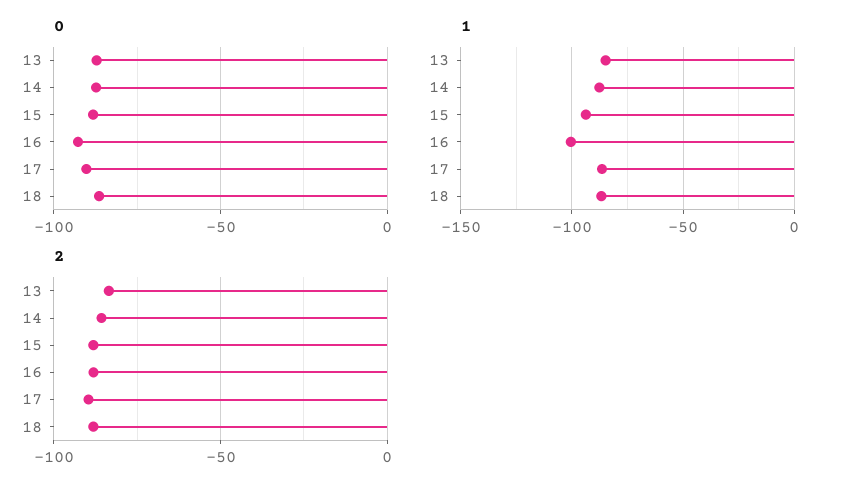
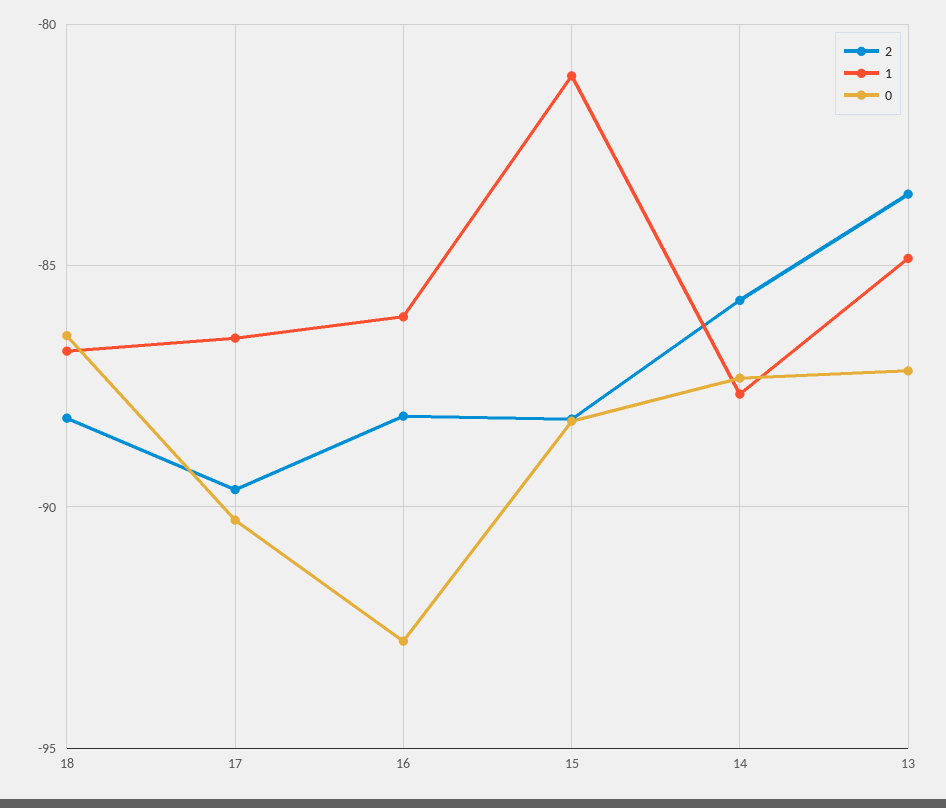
1, 15: -95 -> -81
1, 16: -100 -> -86

